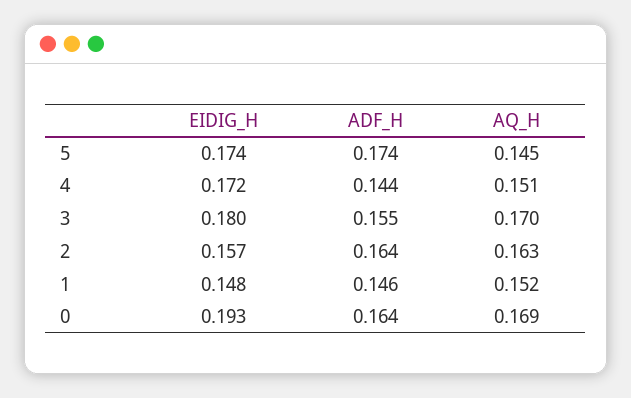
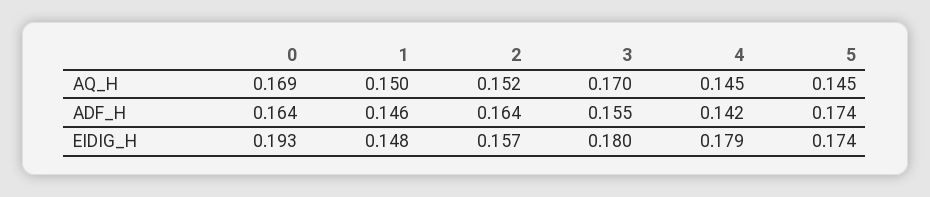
EIDIG_H, 4: 0.172 -> 0.179
ADF_H, 4: 0.144 -> 0.142
AQ_H, 4: 0.151 -> 0.145
AQ_H, 2: 0.163 -> 0.152
AQ_H, 1: 0.152 -> 0.15

